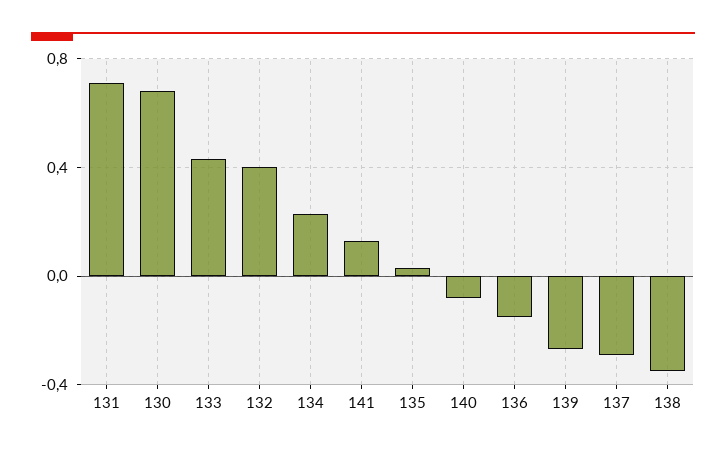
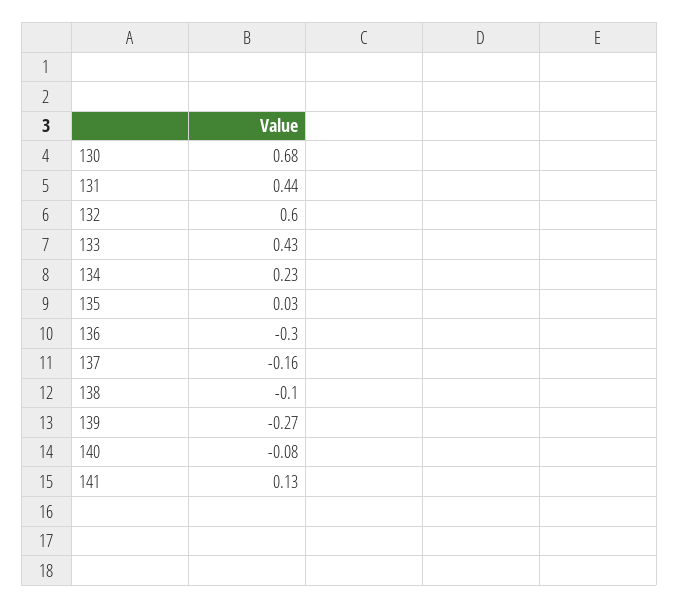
131: 0.7 -> 0.44
132: 0.4 -> 0.6
136: -0.15 -> -0.3
137: -0.3 -> -0.16
138: -0.35 -> -0.1

